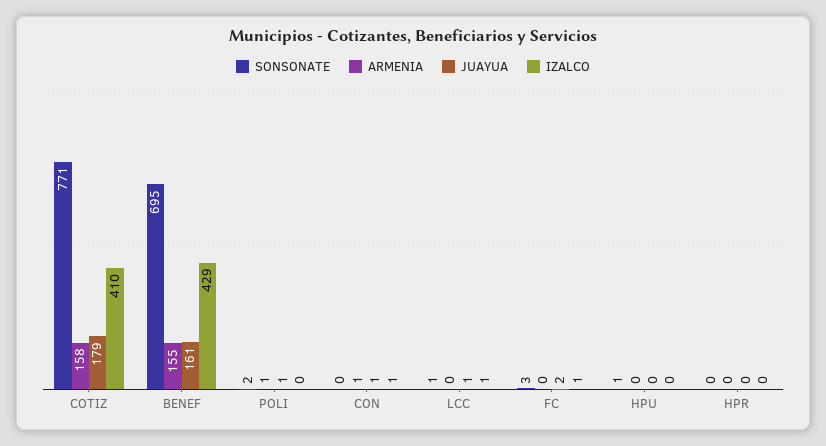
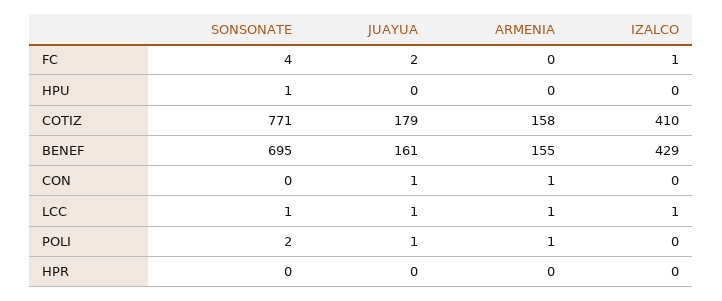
IZALCO, CON: 1 -> 0
ARMENIA, LCC: 0 -> 1
SONSONATE, FC: 3 -> 4

